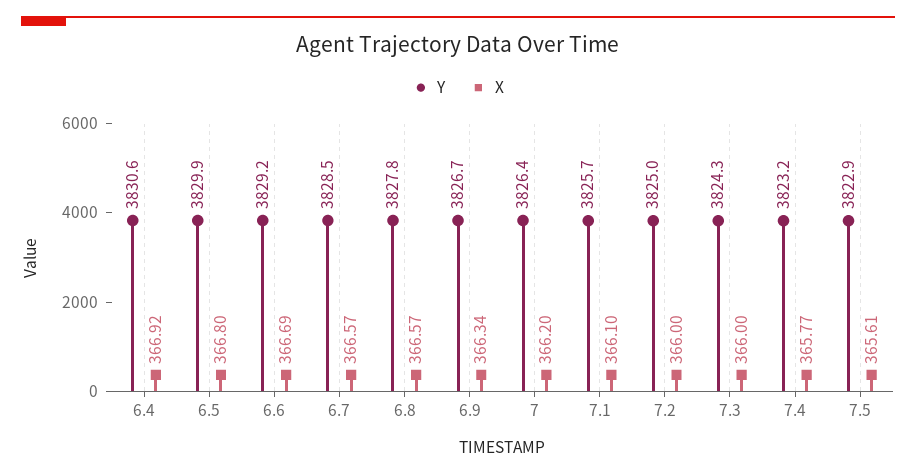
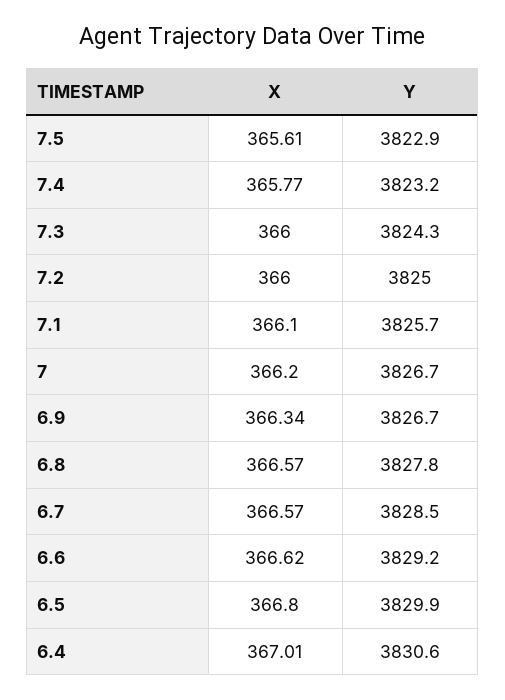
X, 6.4: 366.92 -> 367.01
X, 6.6: 366.69 -> 366.62
Y, 7: 3826.4 -> 3826.7

